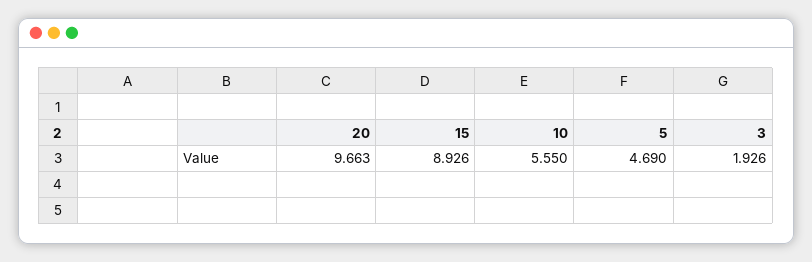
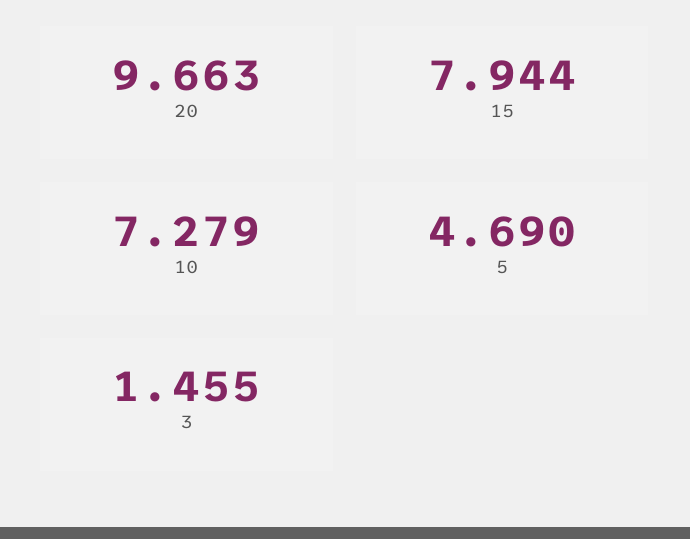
15: 8.926 -> 7.944
10: 5.55 -> 7.279
3: 1.926 -> 1.455

